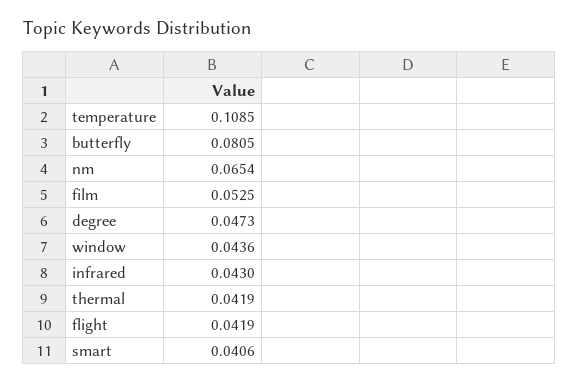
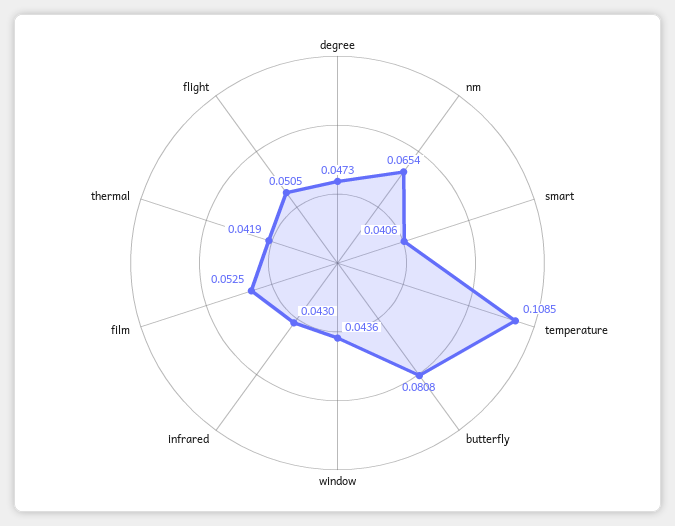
butterfly: 0.0805 -> 0.0808
flight: 0.0419 -> 0.0505

